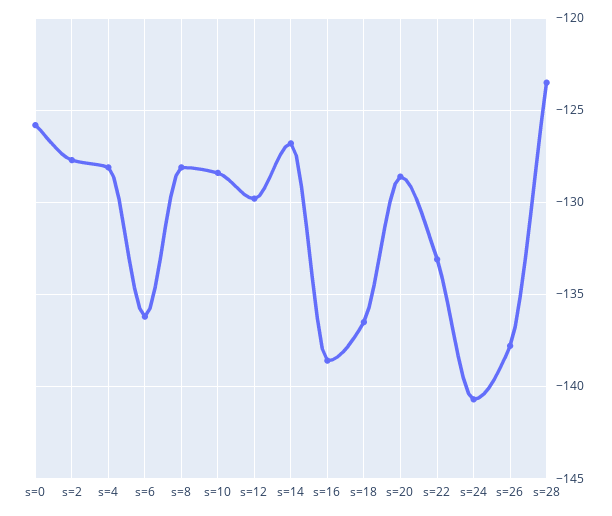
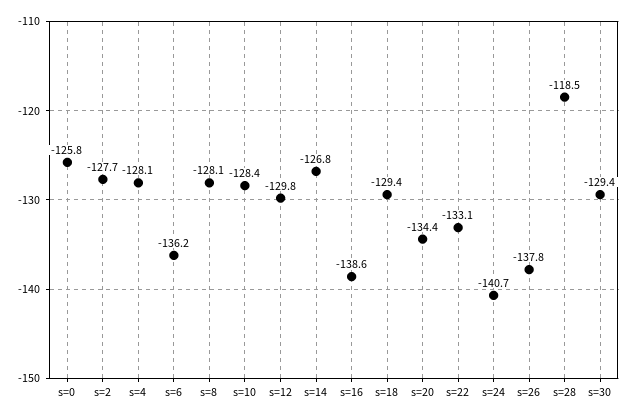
s=18: -136.5 -> -129.4
s=20: -128.5 -> -134.4
s=28: -123.5 -> -118.5
s=30: none -> -129.4

